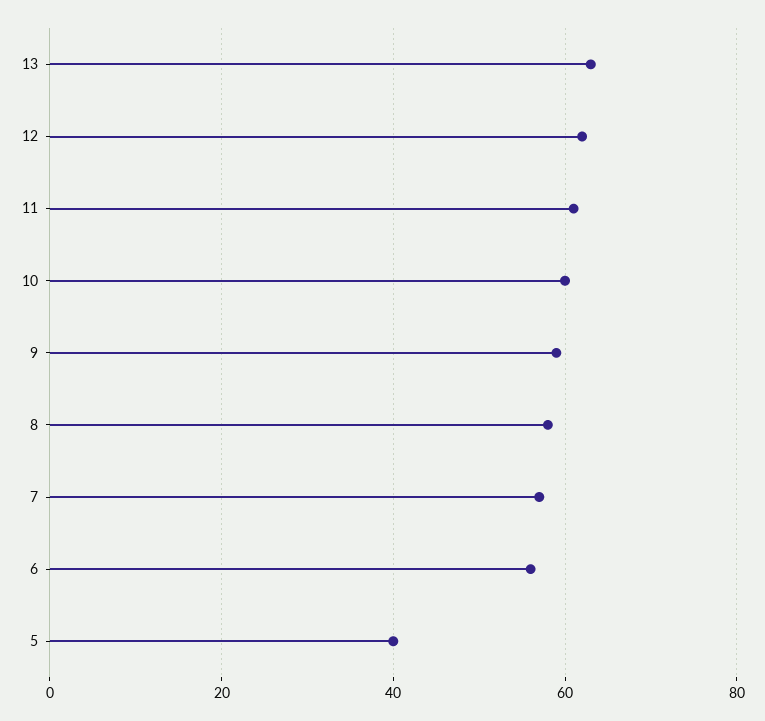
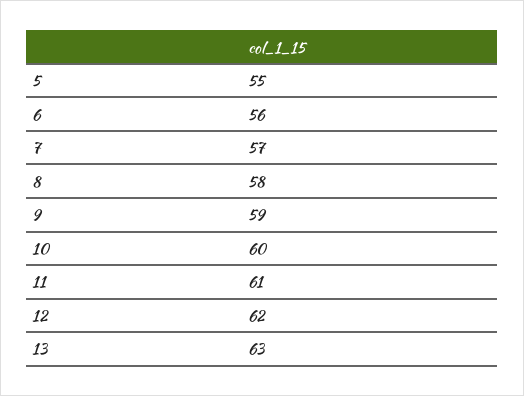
5: 40 -> 55

